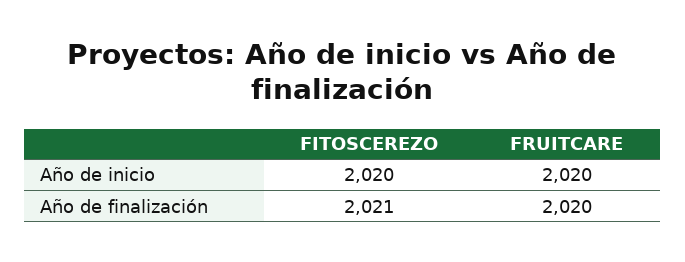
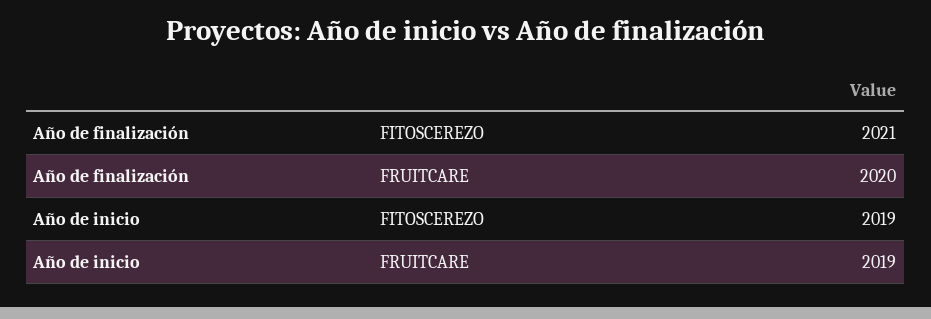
FITOSCEREZO, Año de inicio: 2020 -> 2019
FRUITCARE, Año de inicio: 2020 -> 2019

